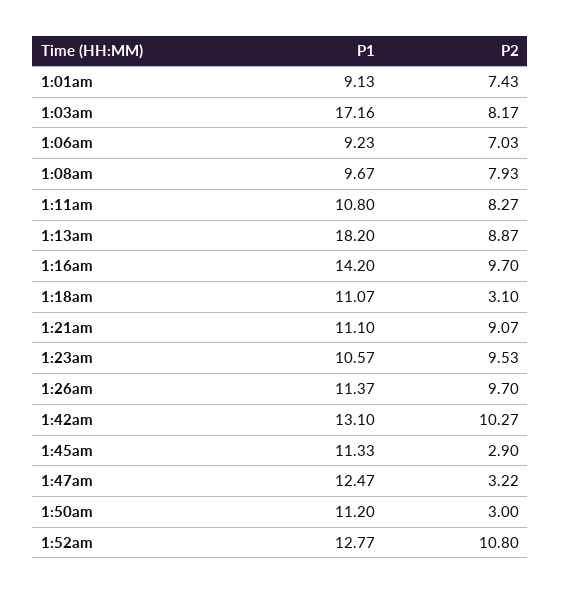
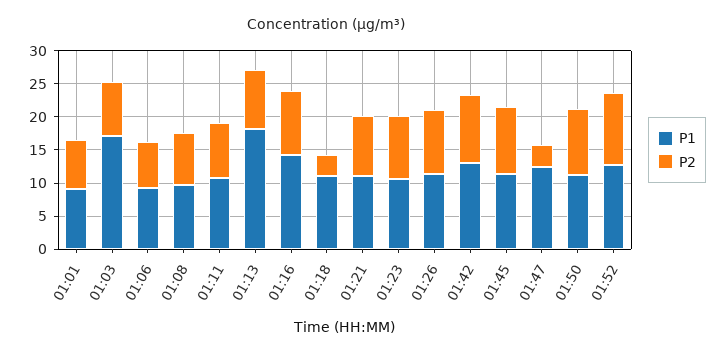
P2, 1:45am: 2.9 -> 10
P2, 1:50am: 3 -> 10

